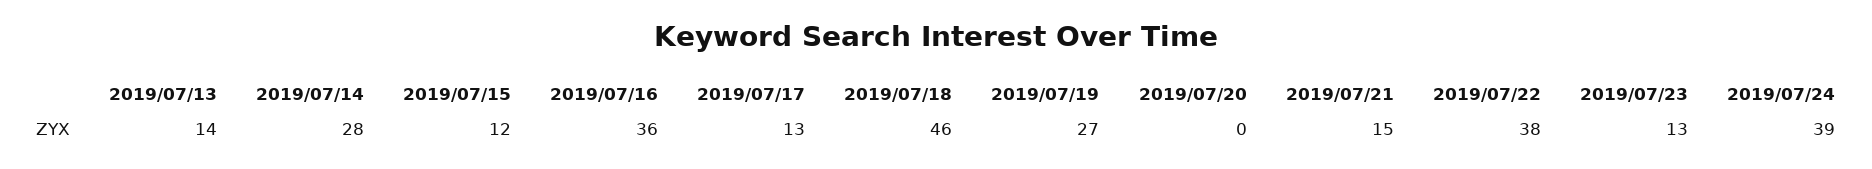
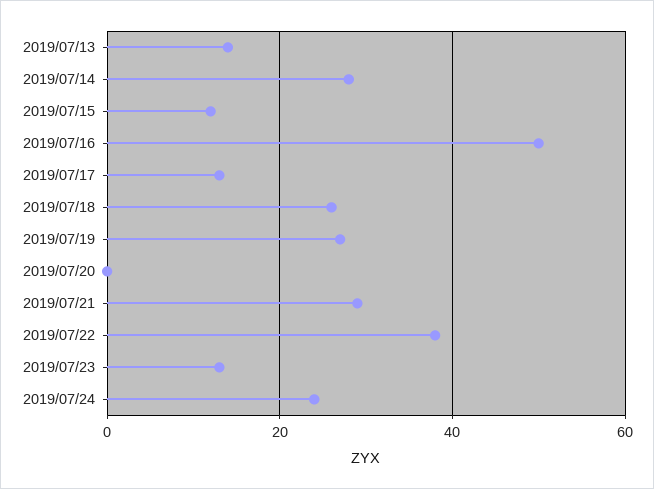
2019/07/16: 36 -> 50
2019/07/18: 46 -> 25
2019/07/21: 15 -> 30
2019/07/24: 39 -> 25

